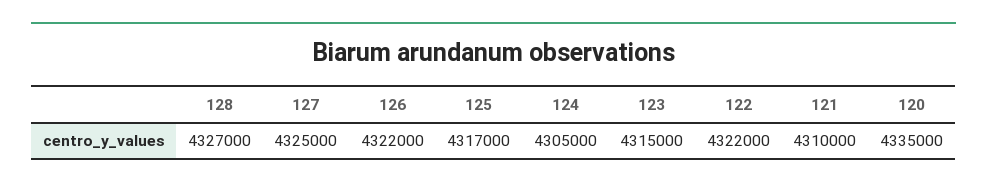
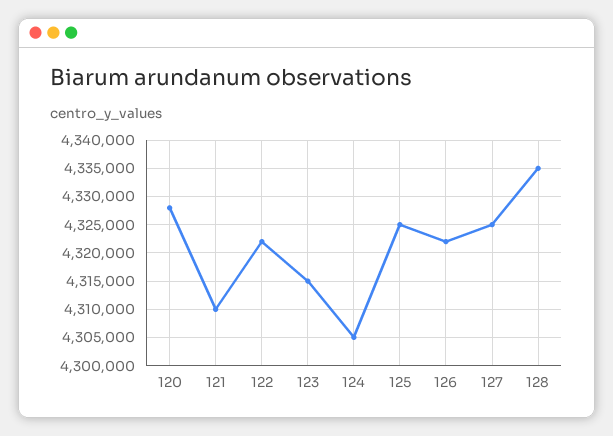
128: 4327000 -> 4335000
125: 4317000 -> 4325000
120: 4335000 -> 4327500

